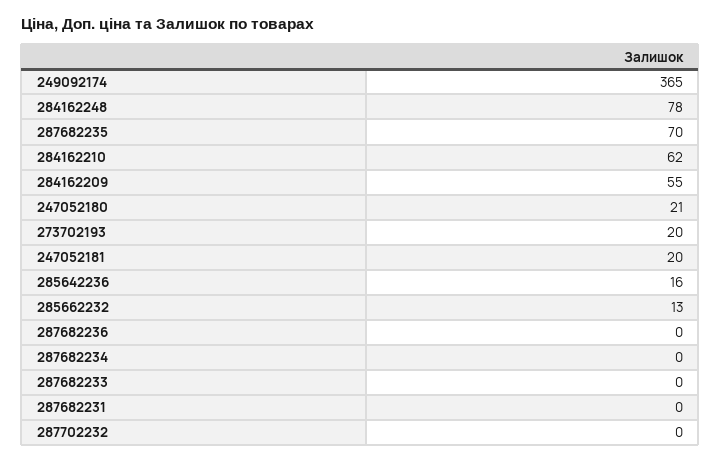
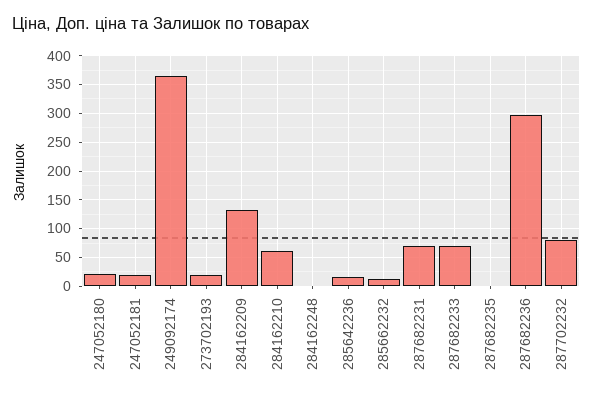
284162248: 78 -> 0
287682235: 70 -> 0
284162209: 55 -> 125
287682236: 0 -> 300
287682234: 0 -> none
287682233: 0 -> 75
287682231: 0 -> 75
287702232: 0 -> 75

